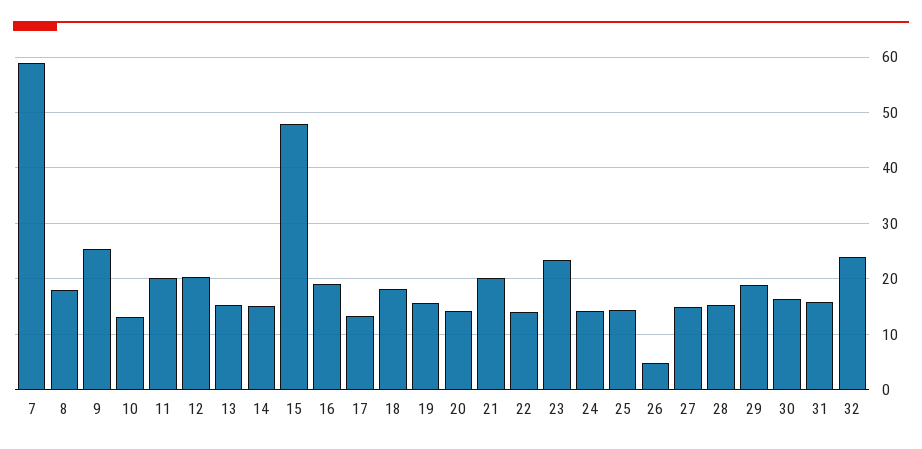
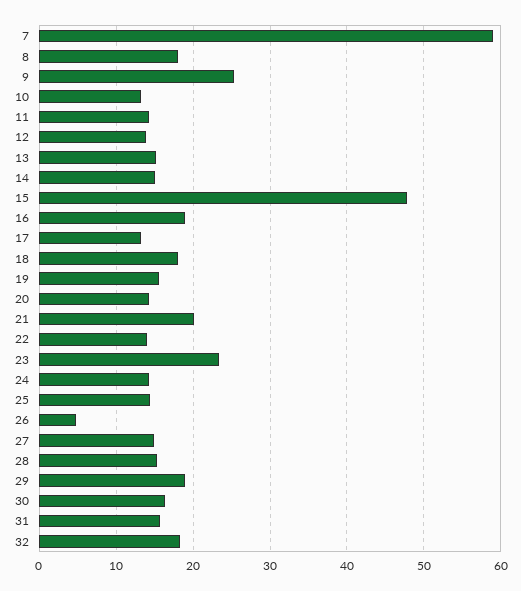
11: 20 -> 14
12: 20 -> 14
32: 24 -> 18

